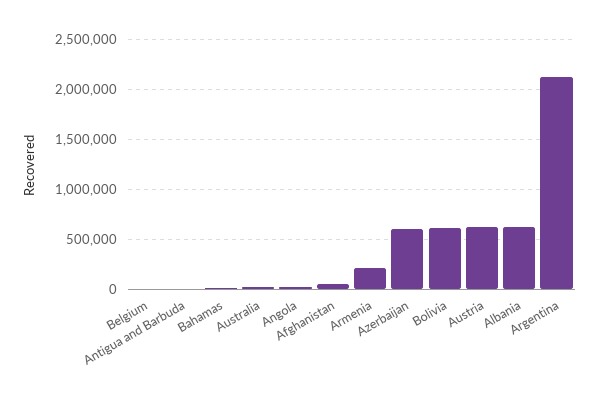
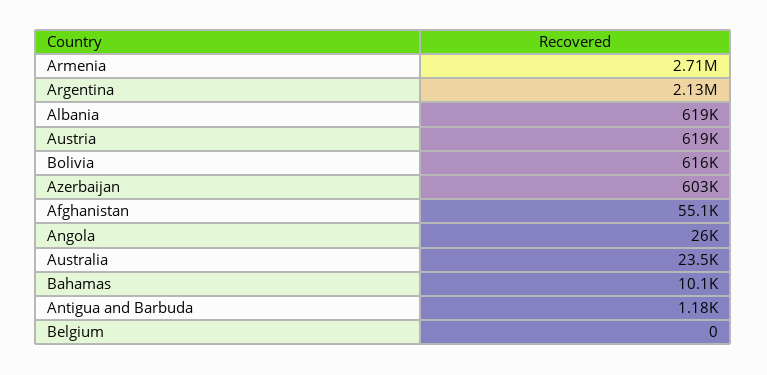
Armenia: 200000 -> 2710000

